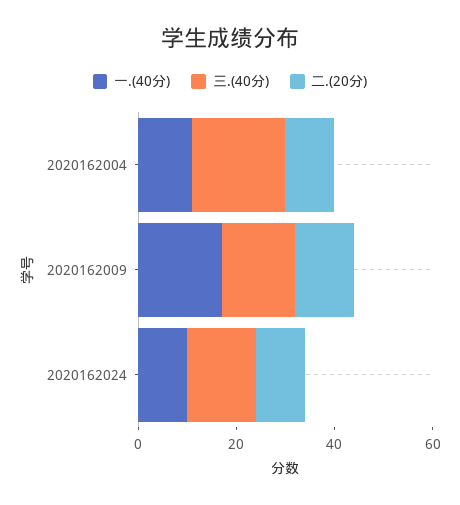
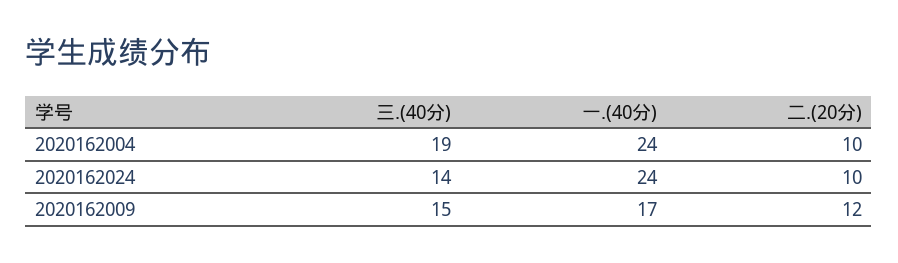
一.(40分), 2020162004: 10 -> 24
一.(40分), 2020162024: 10 -> 24

